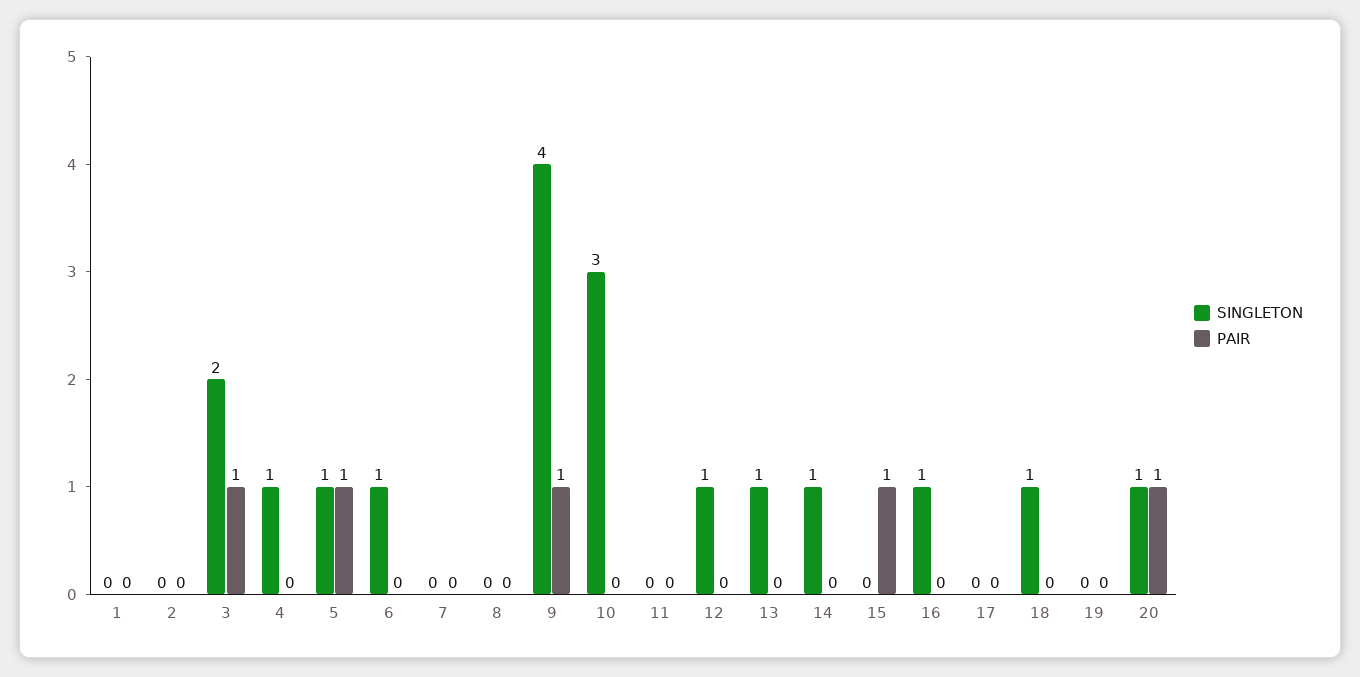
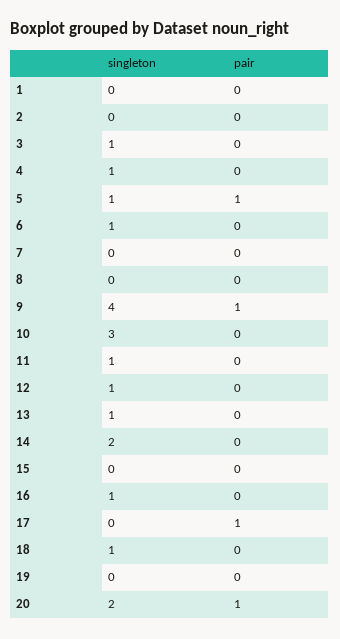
SINGLETON, 3: 2 -> 1
PAIR, 3: 1 -> 0
SINGLETON, 11: 0 -> 1
SINGLETON, 14: 1 -> 2
PAIR, 15: 1 -> 0
PAIR, 17: 0 -> 1
SINGLETON, 20: 1 -> 2

